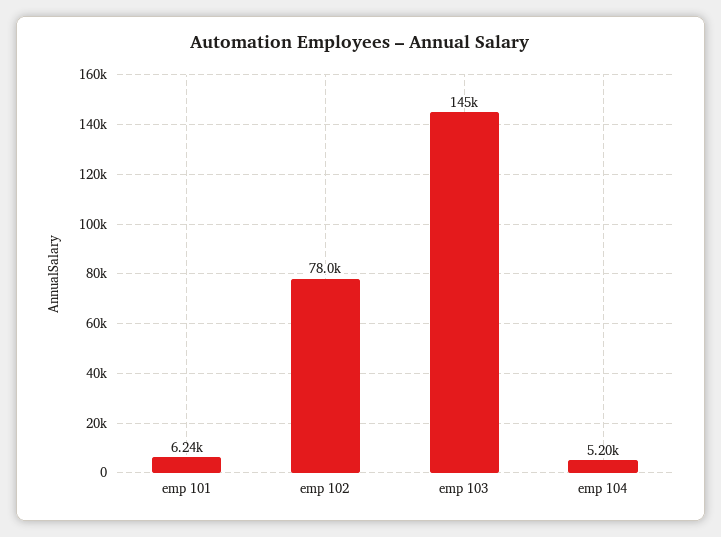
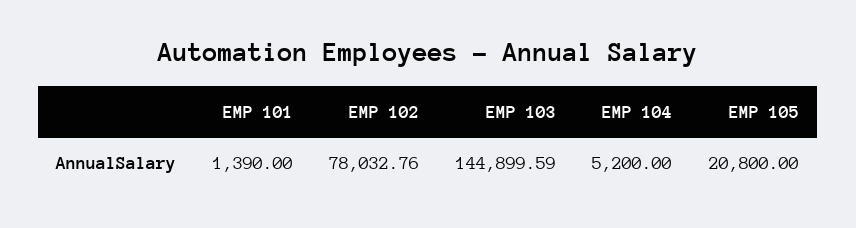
emp 101: 6240 -> 1390
EMP 105: none -> 20800

